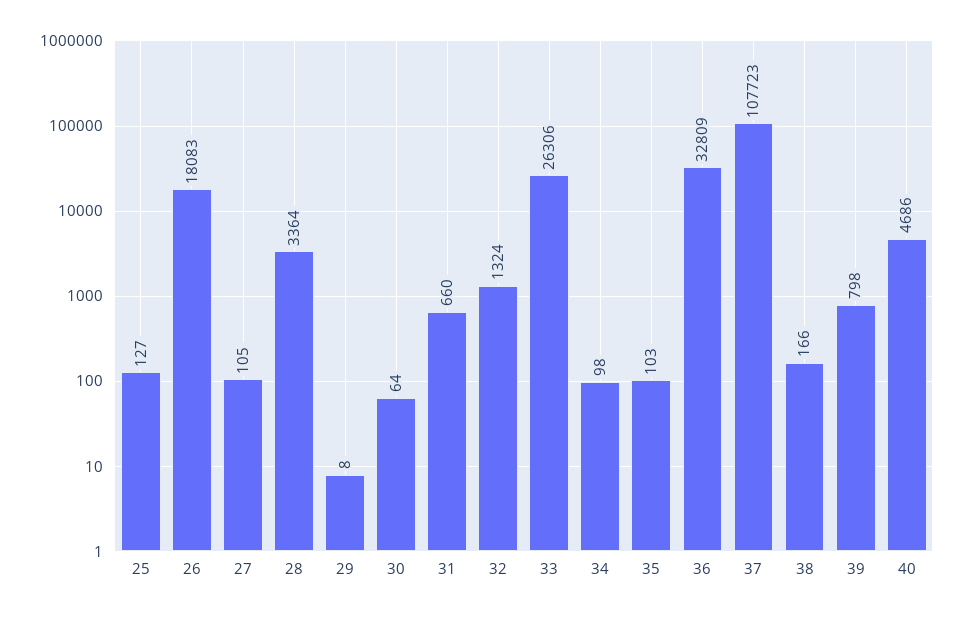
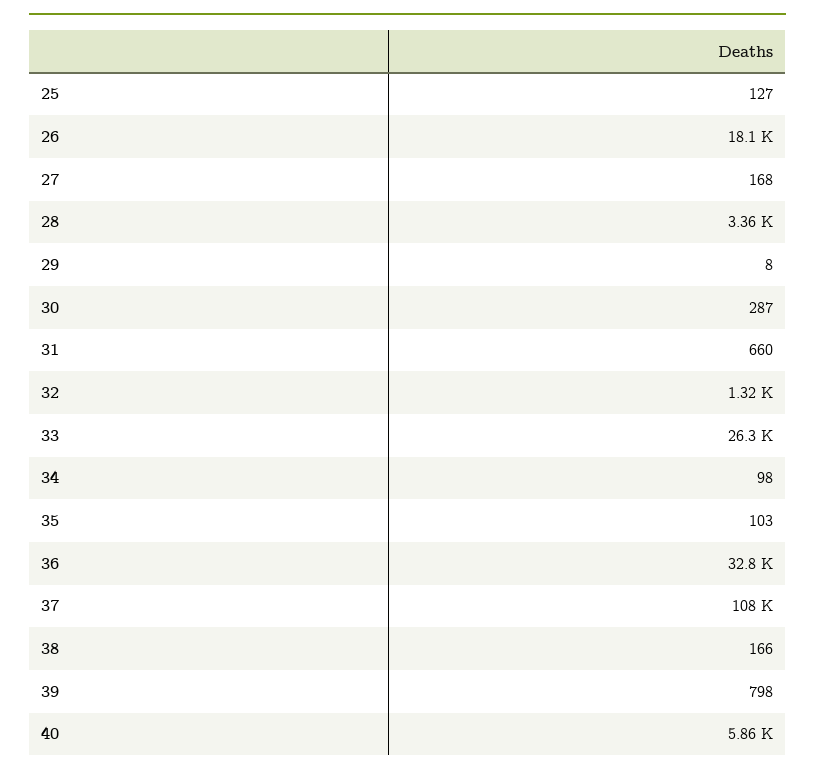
27: 105 -> 168
30: 64 -> 287
40: 4686 -> 5860

